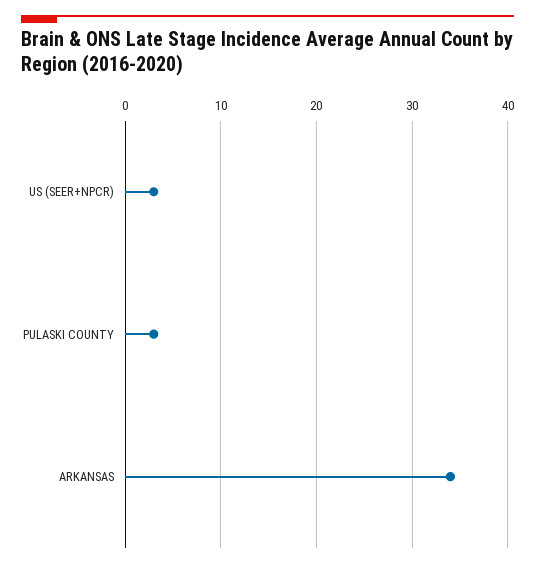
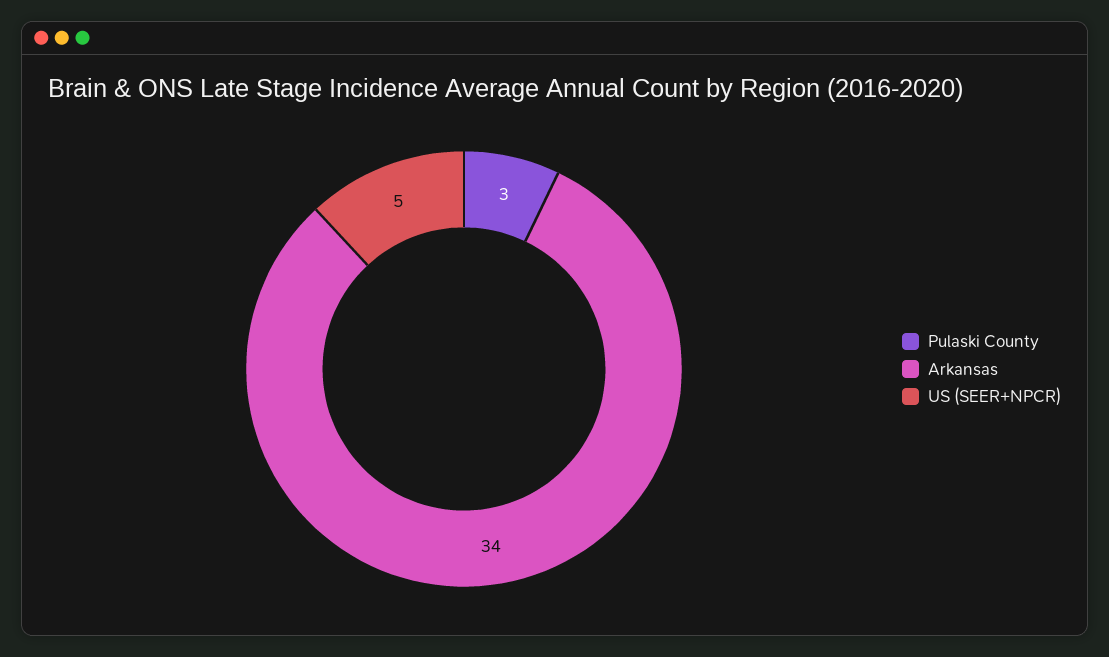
US (SEER+NPCR): 3 -> 5

